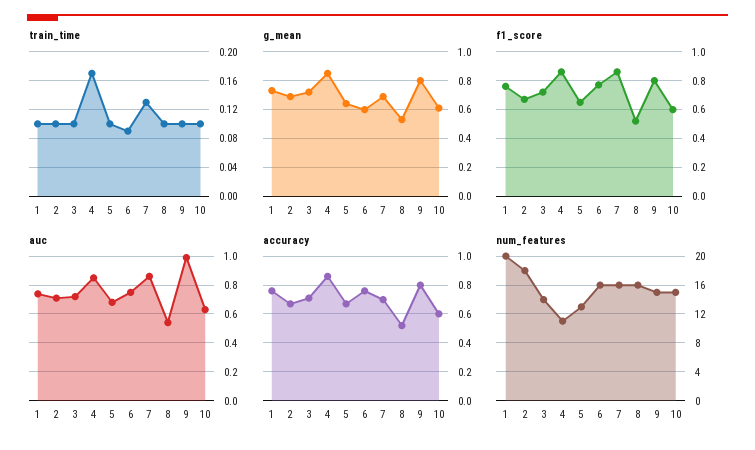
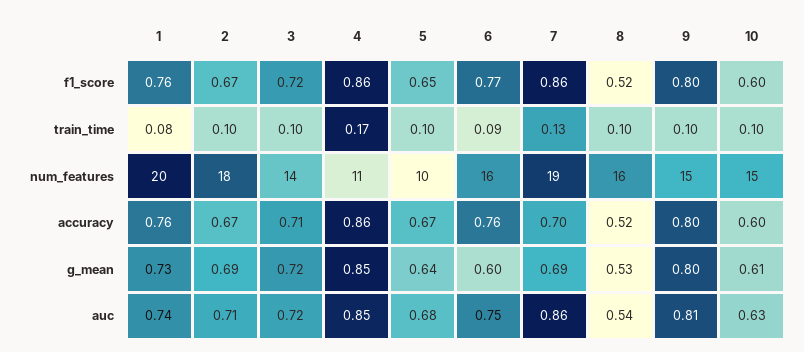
train_time, 1: 0.1 -> 0.08
auc, 9: 1 -> 0.81
num_features, 5: 13 -> 10
num_features, 7: 16 -> 19

